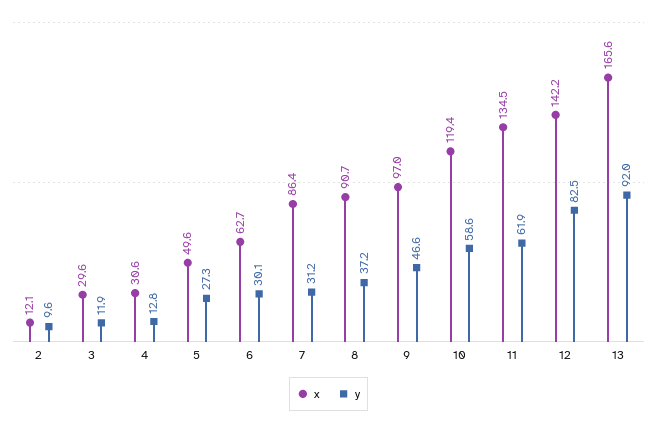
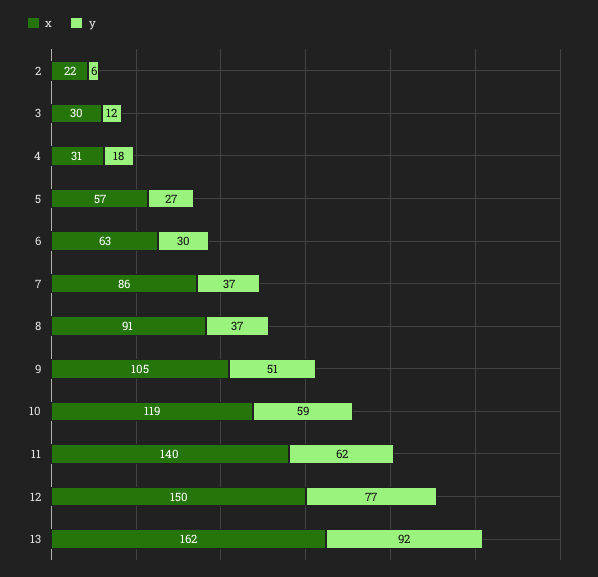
x, 2: 12.1 -> 22
y, 2: 9.6 -> 6
y, 4: 12.8 -> 18
x, 5: 49.6 -> 57
y, 7: 31.2 -> 37
x, 9: 97 -> 105
y, 9: 46.6 -> 51
x, 11: 134.5 -> 140
x, 12: 142.2 -> 150
y, 12: 82.5 -> 77
x, 13: 165.6 -> 162

